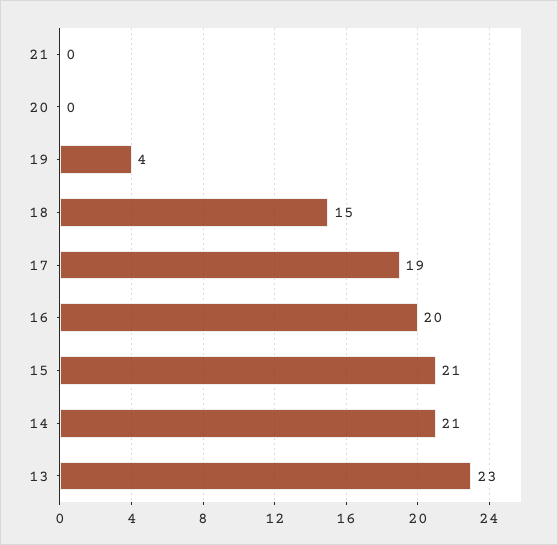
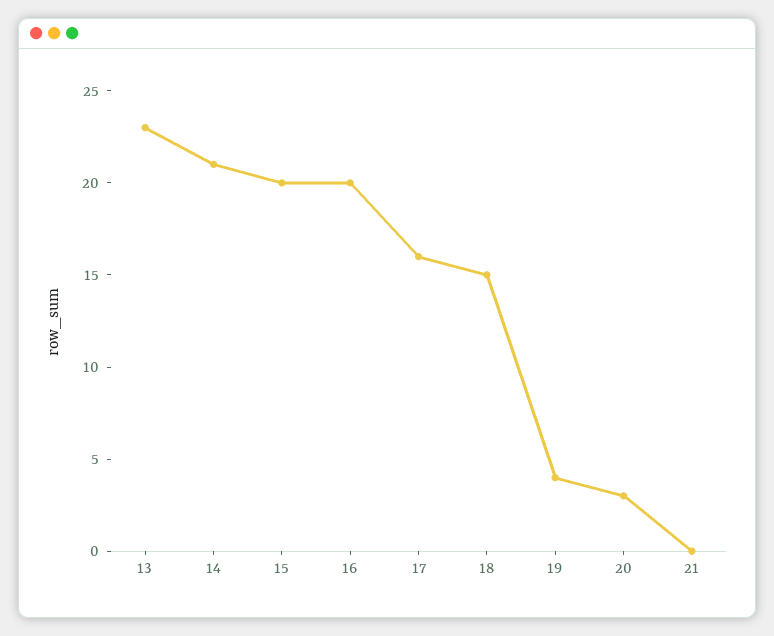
20: 0 -> 3
17: 19 -> 16
15: 21 -> 20

